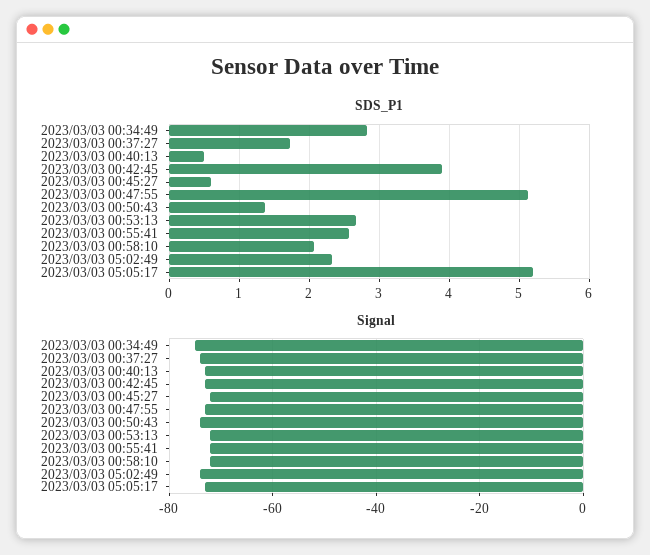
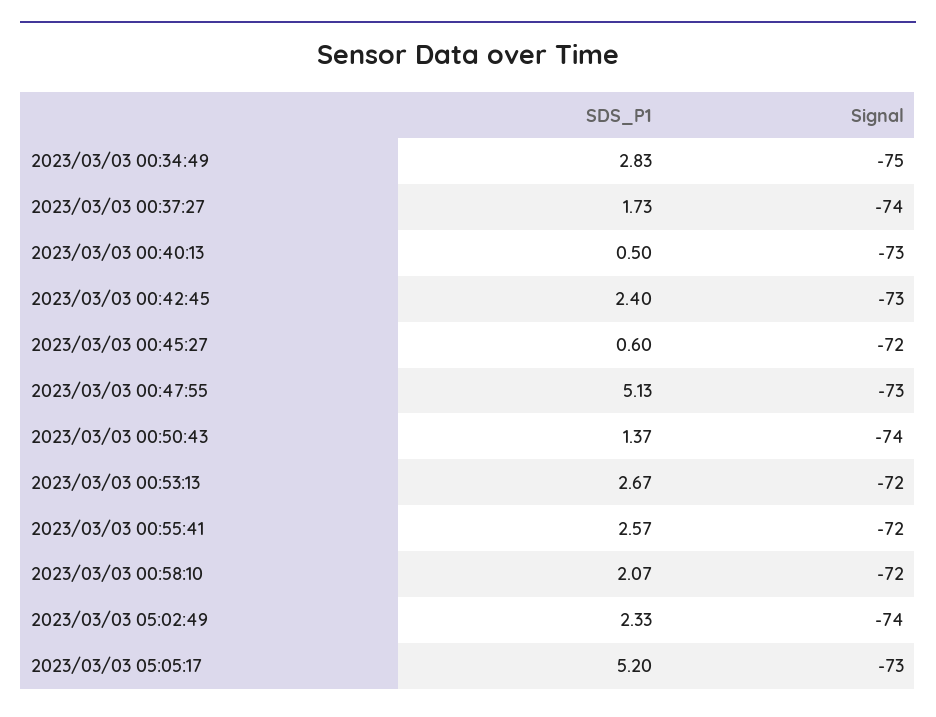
SDS_P1, 2023/03/03 00:42:45: 3.9 -> 2.4

